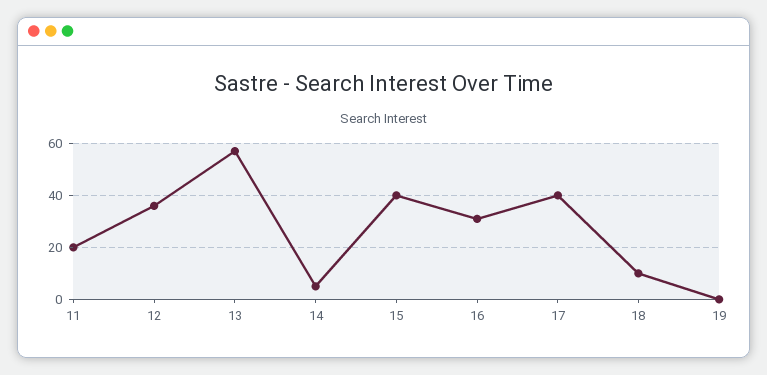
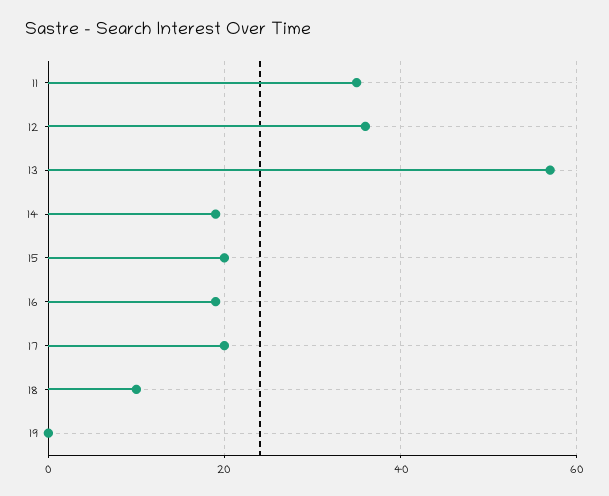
11: 20 -> 35
14: 5 -> 20
15: 40 -> 20
16: 30 -> 20
17: 40 -> 20

